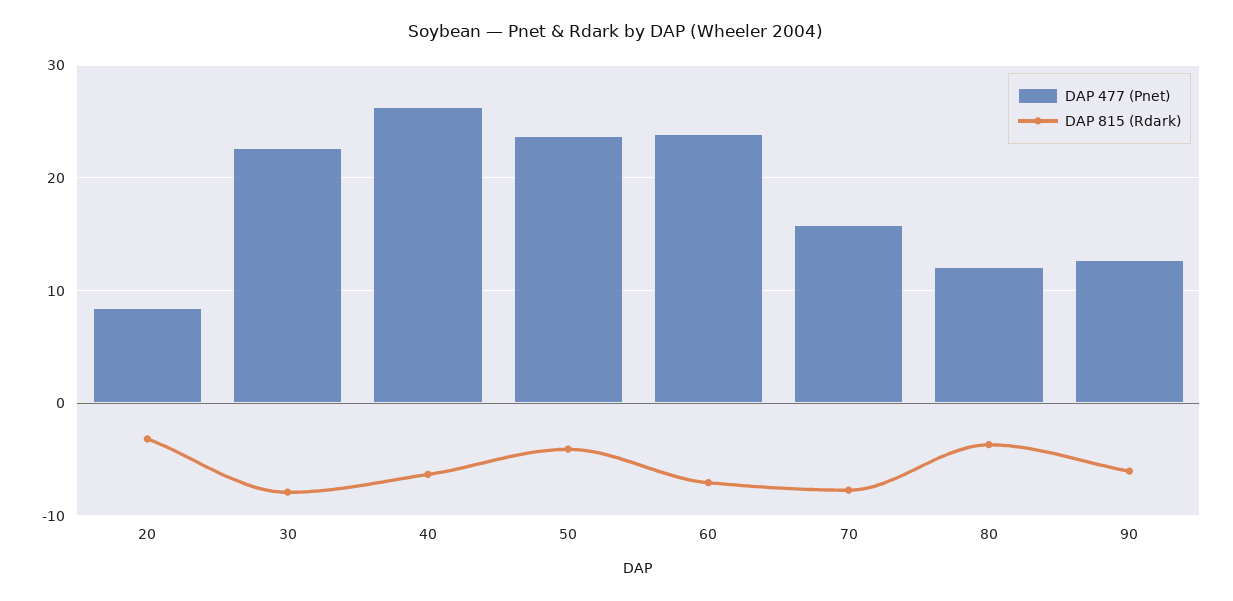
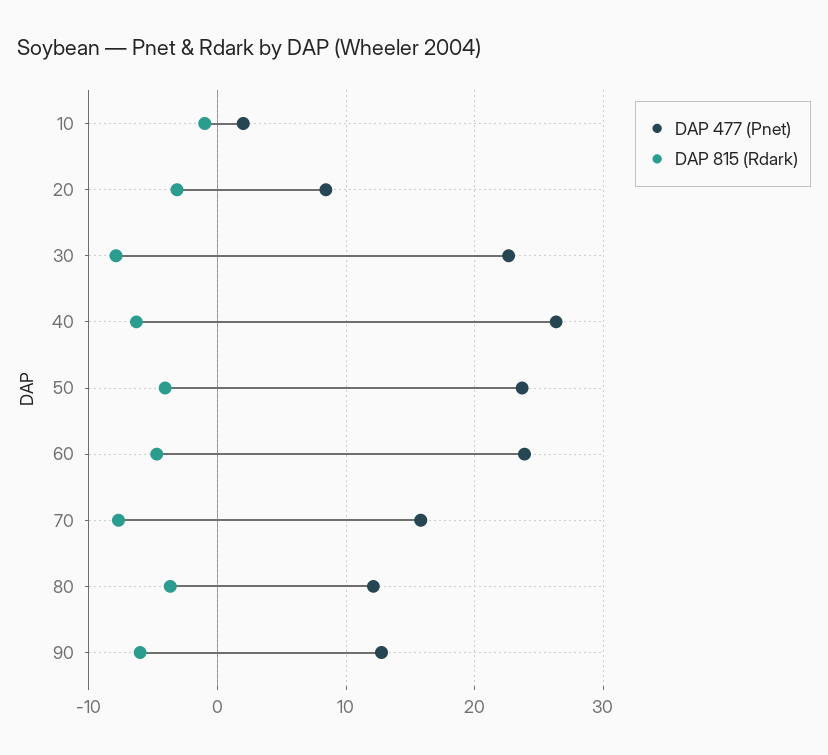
DAP 815 (Rdark), 60: -7 -> -5
DAP 477 (Pnet), 10: none -> 2
DAP 815 (Rdark), 10: none -> -1

